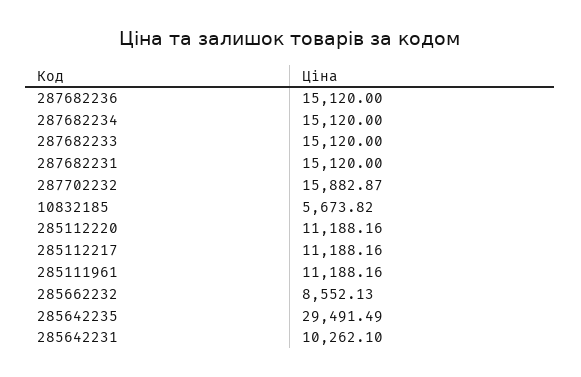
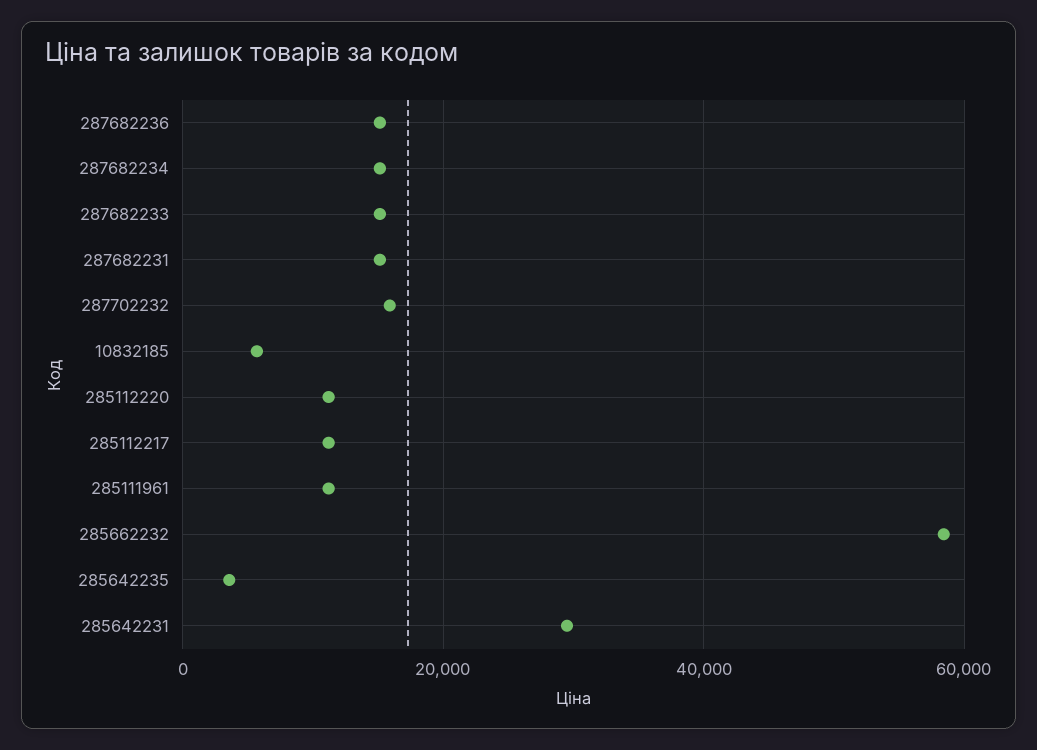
285662232: 8552.13 -> 58000
285642235: 29491.49 -> 4000
285642231: 10262.1 -> 30000

